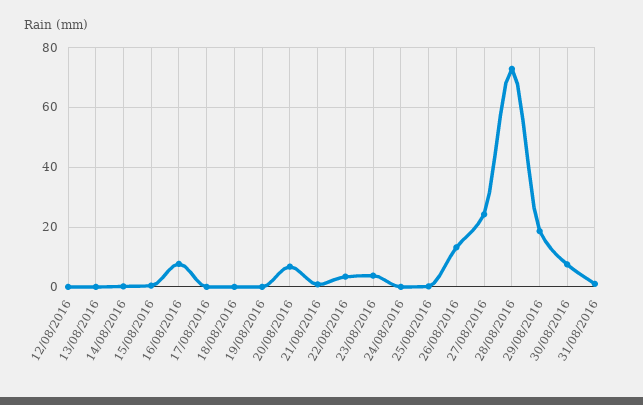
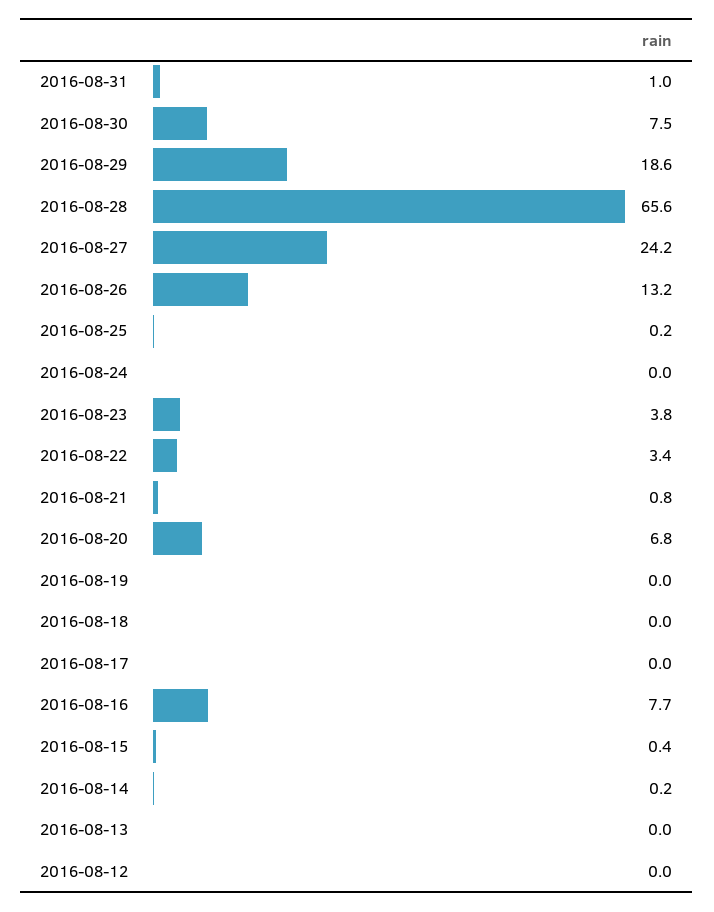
28/08/2016: 72.5 -> 65.6

